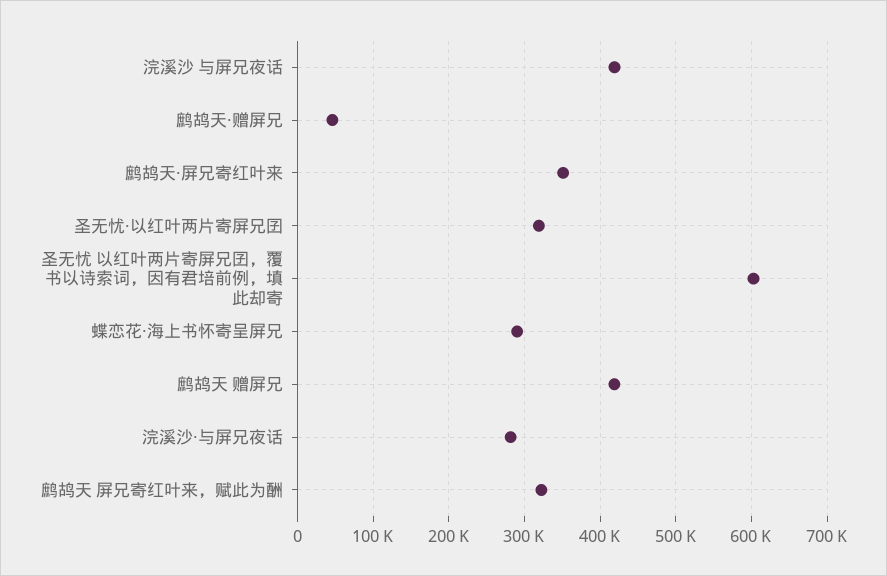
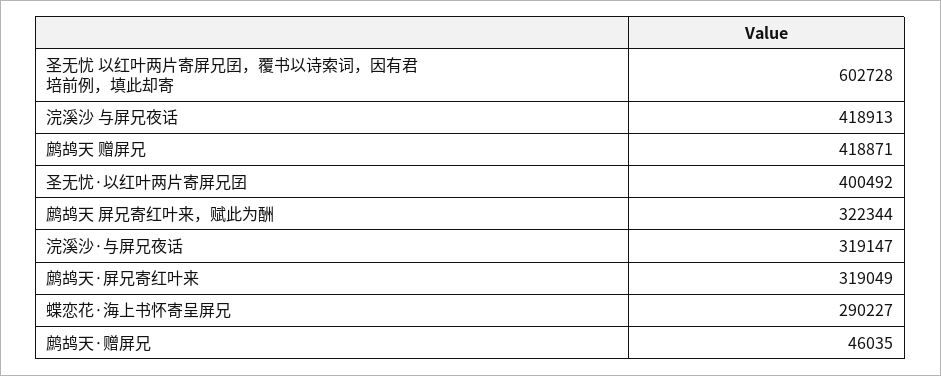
鹧鸪天·屏兄寄红叶来: 350000 -> 319049
圣无忧·以红叶两片寄屏兄囝: 320000 -> 400492
浣溪沙·与屏兄夜话: 280000 -> 319147

